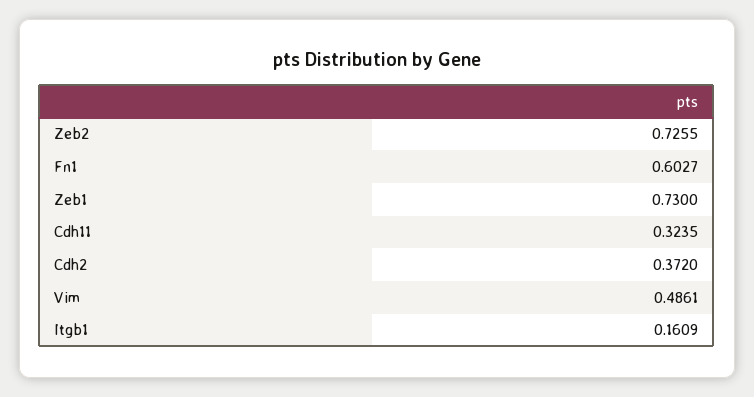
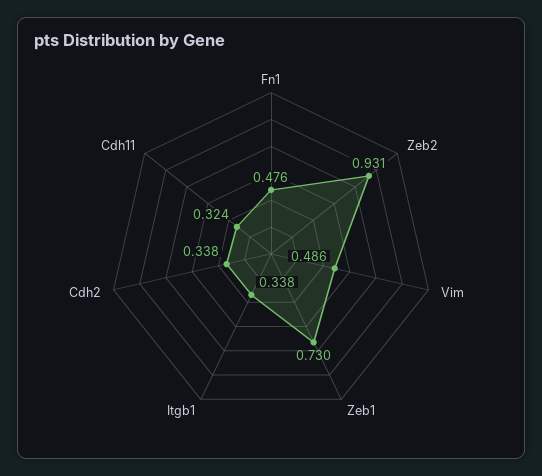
Zeb2: 0.7255 -> 0.931
Fn1: 0.6027 -> 0.476
Cdh2: 0.372 -> 0.338
Itgb1: 0.1609 -> 0.338

